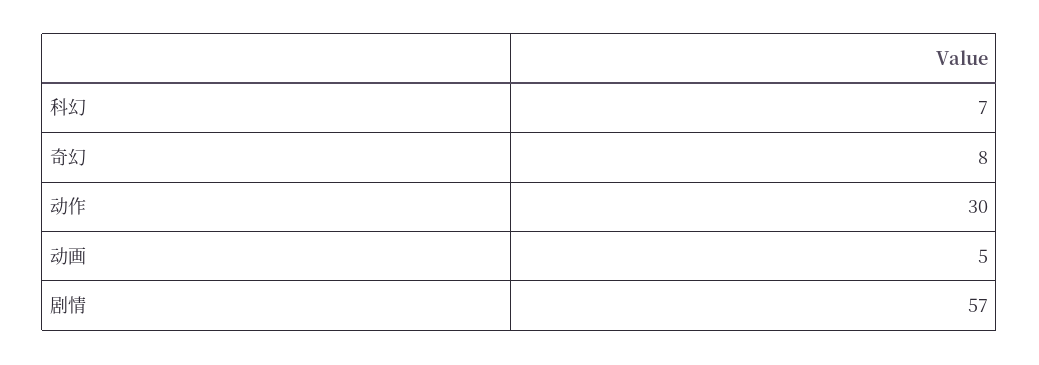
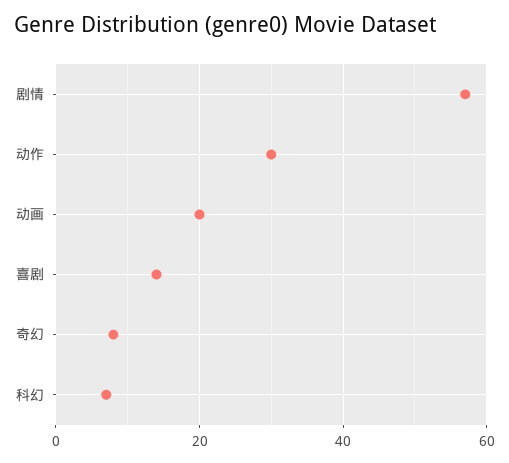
动画: 5 -> 20
喜剧: none -> 15

